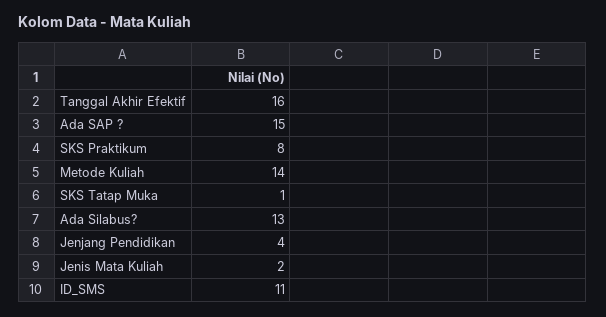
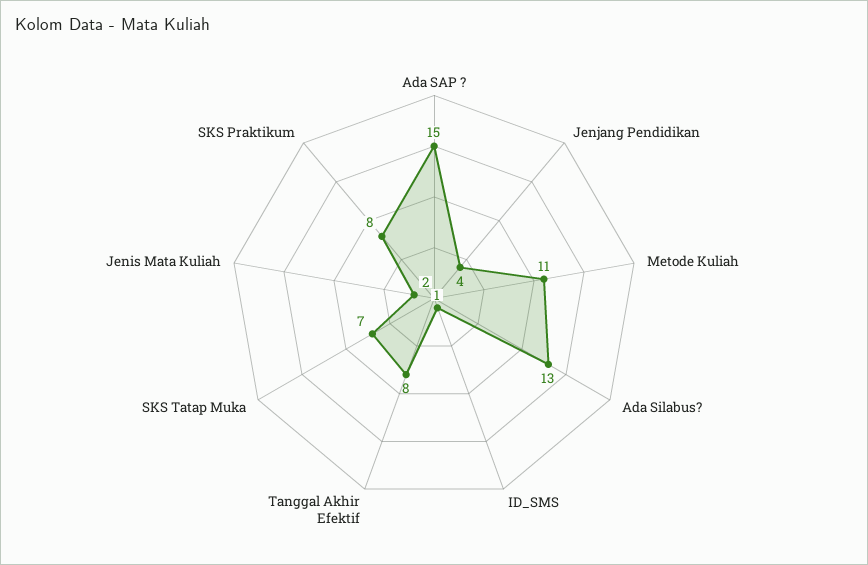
Tanggal Akhir Efektif: 16 -> 8
Metode Kuliah: 14 -> 11
SKS Tatap Muka: 1 -> 7
ID_SMS: 11 -> 1

